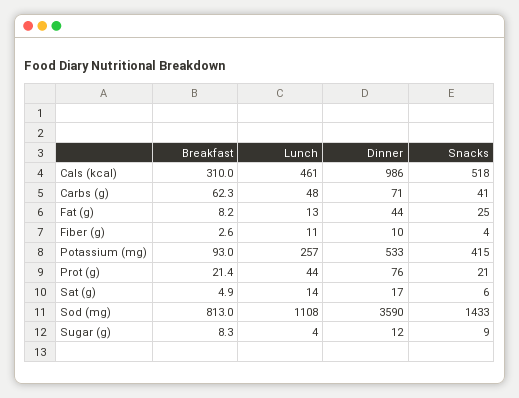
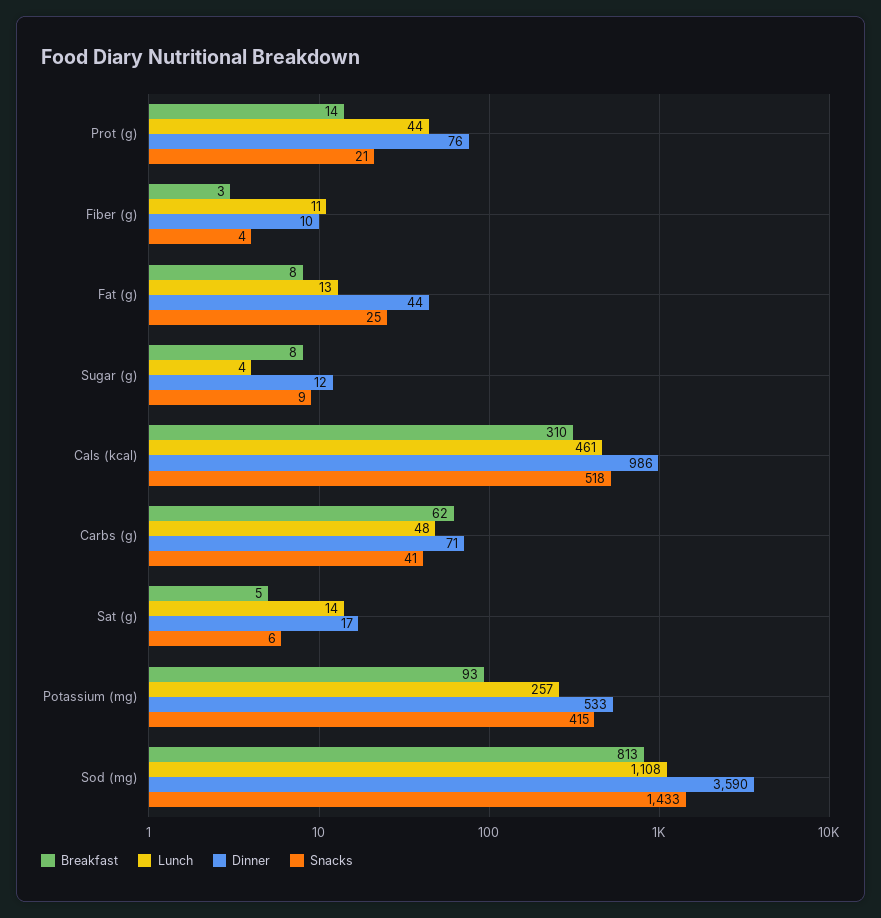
Breakfast, Prot (g): 21.4 -> 14

